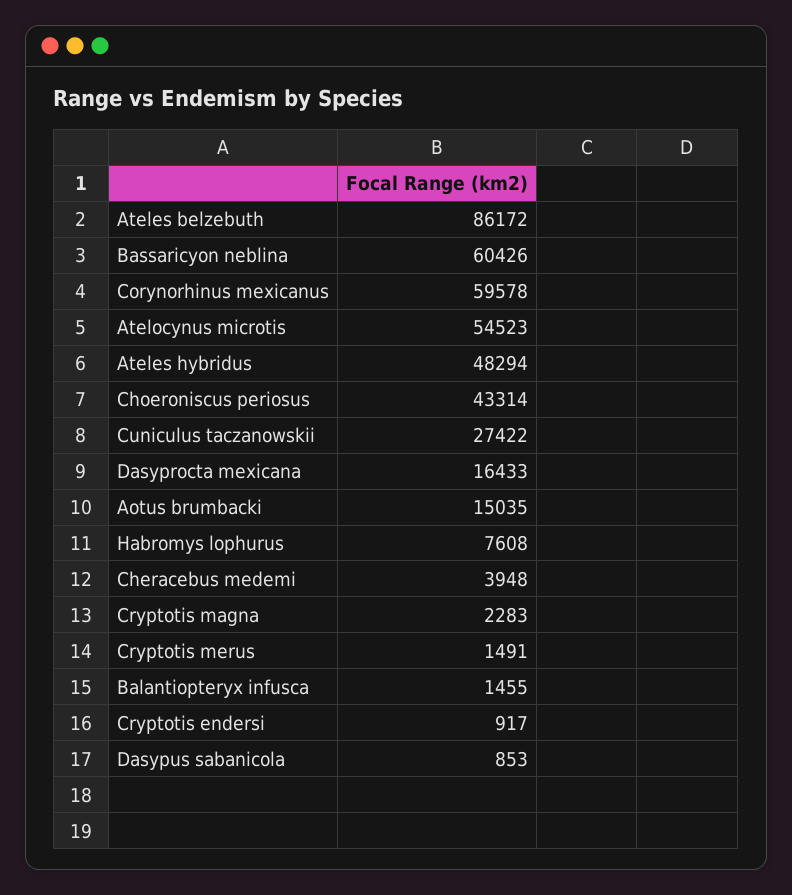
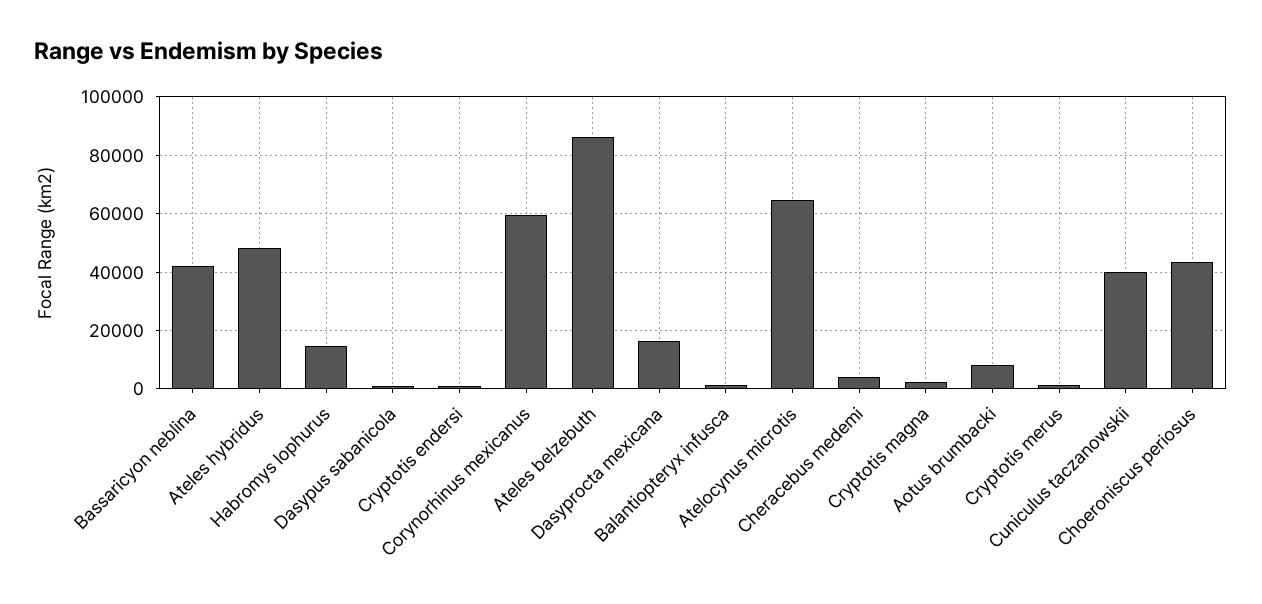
Bassaricyon neblina: 60426 -> 42500
Atelocynus microtis: 54523 -> 65000
Cuniculus taczanowskii: 27422 -> 40000
Aotus brumbacki: 15035 -> 7500
Habromys lophurus: 7608 -> 15000

